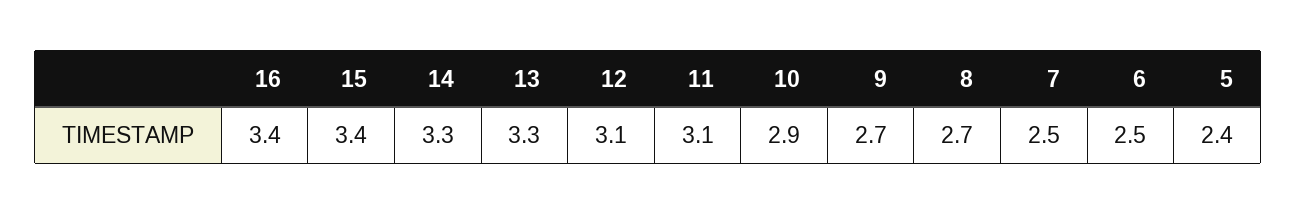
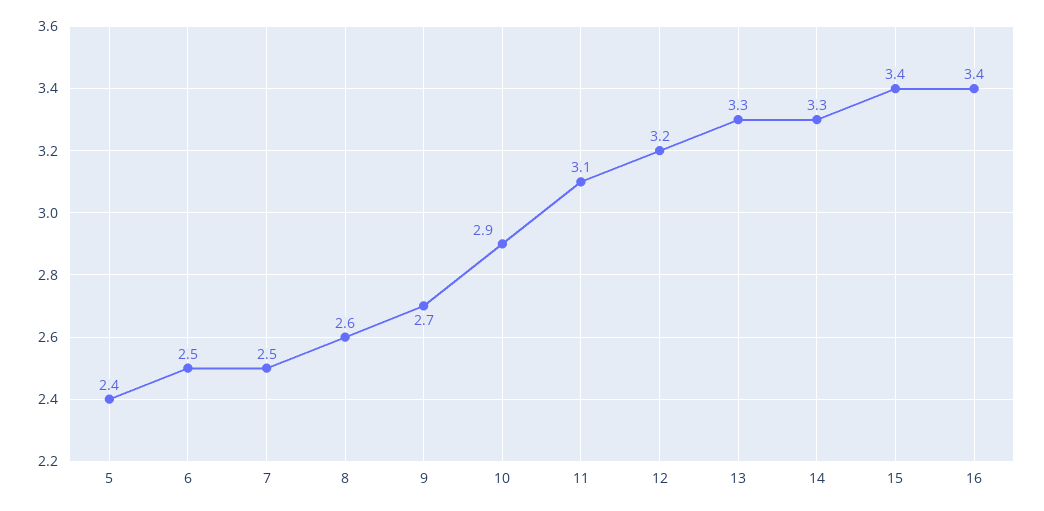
12: 3.1 -> 3.2
8: 2.7 -> 2.6

